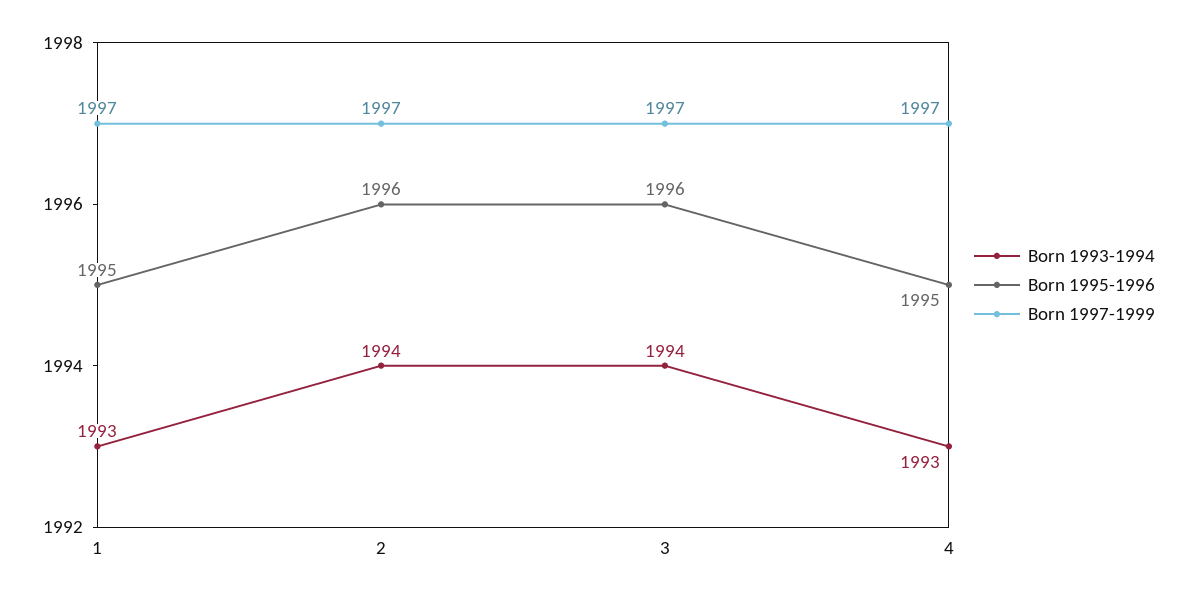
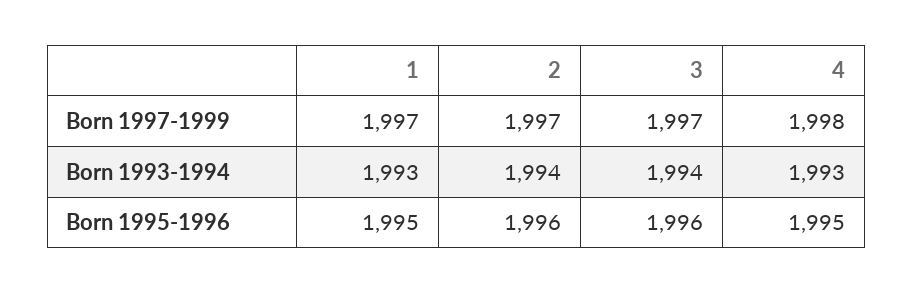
Born 1997-1999, 4: 1997 -> 1998

